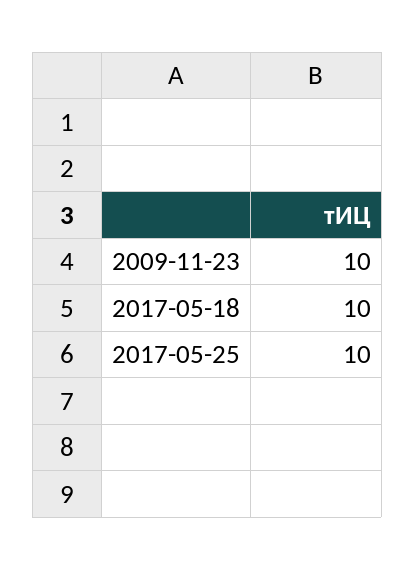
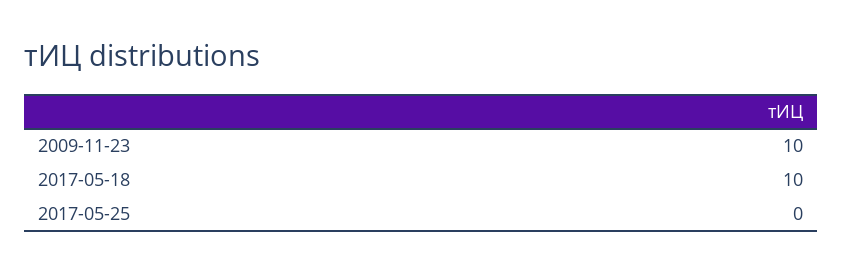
2017-05-25: 10 -> 0

